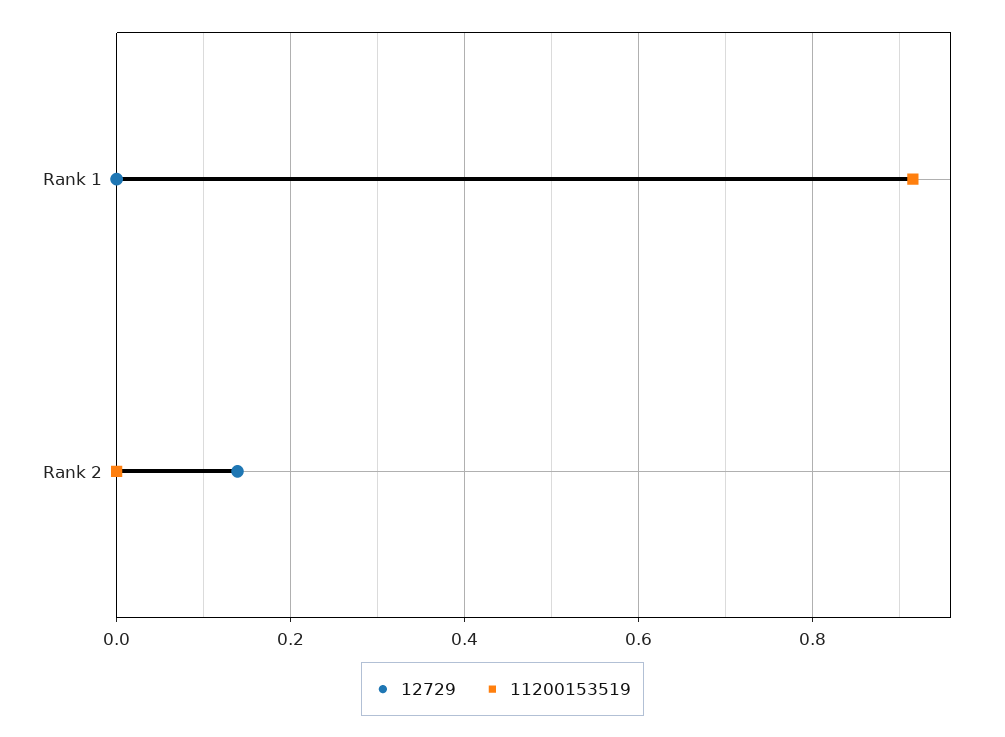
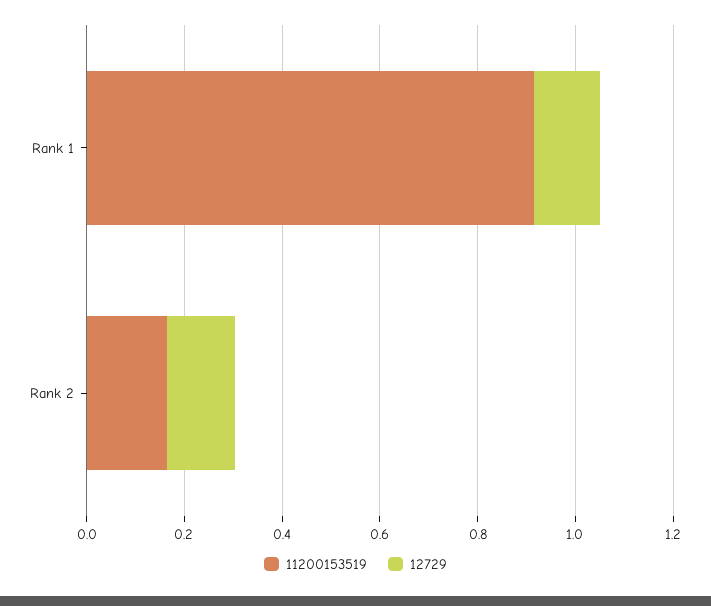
12729, Rank 1: 0 -> 0.15
11200153519, Rank 2: 0 -> 0.15

